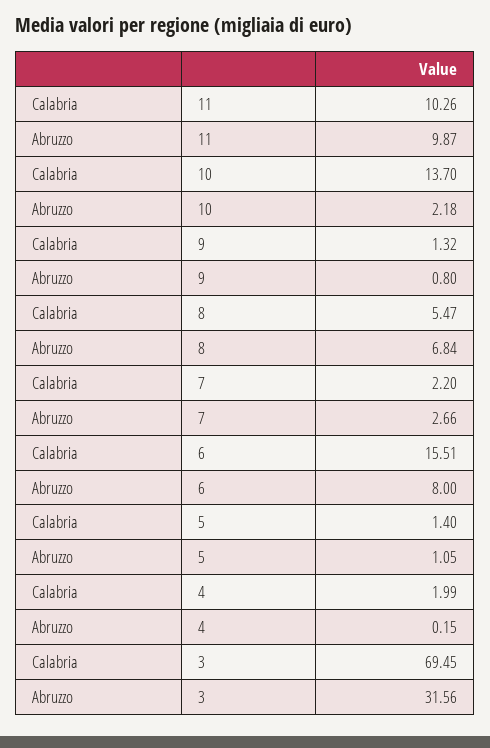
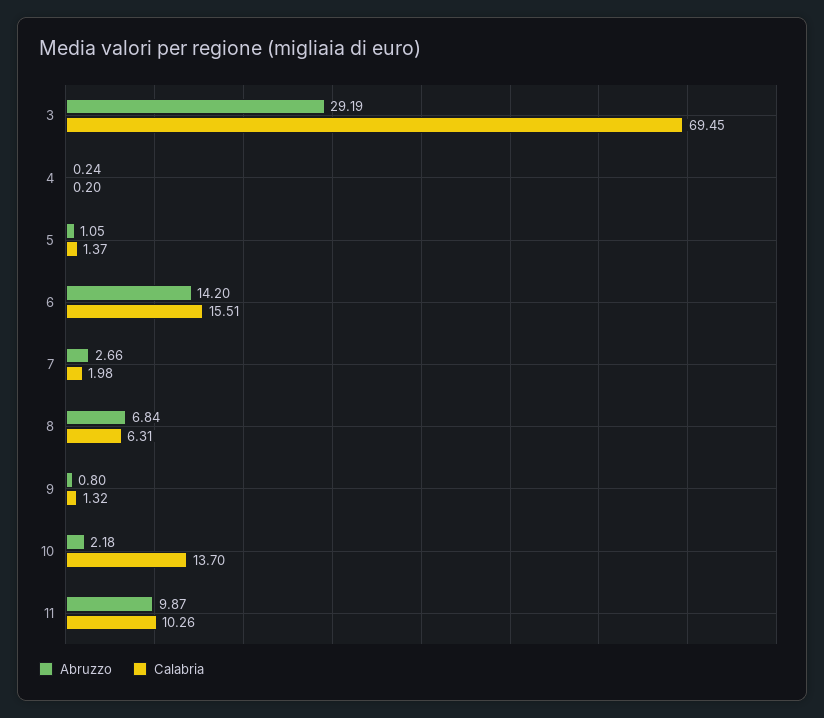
Calabria, 8: 5.47 -> 6.31
Calabria, 7: 2.2 -> 1.98
Abruzzo, 6: 8 -> 14.2
Calabria, 5: 1.4 -> 1.37
Calabria, 4: 1.99 -> 0.2
Abruzzo, 4: 0.15 -> 0.24
Abruzzo, 3: 31.56 -> 29.19

